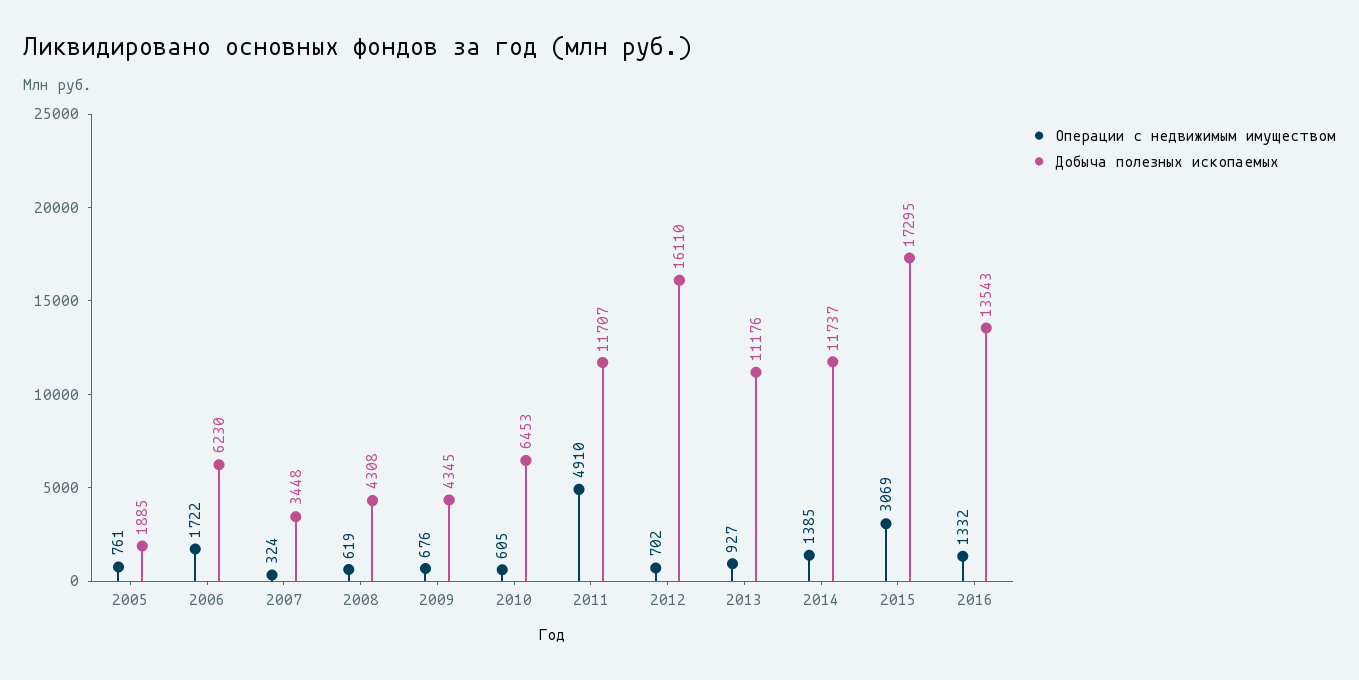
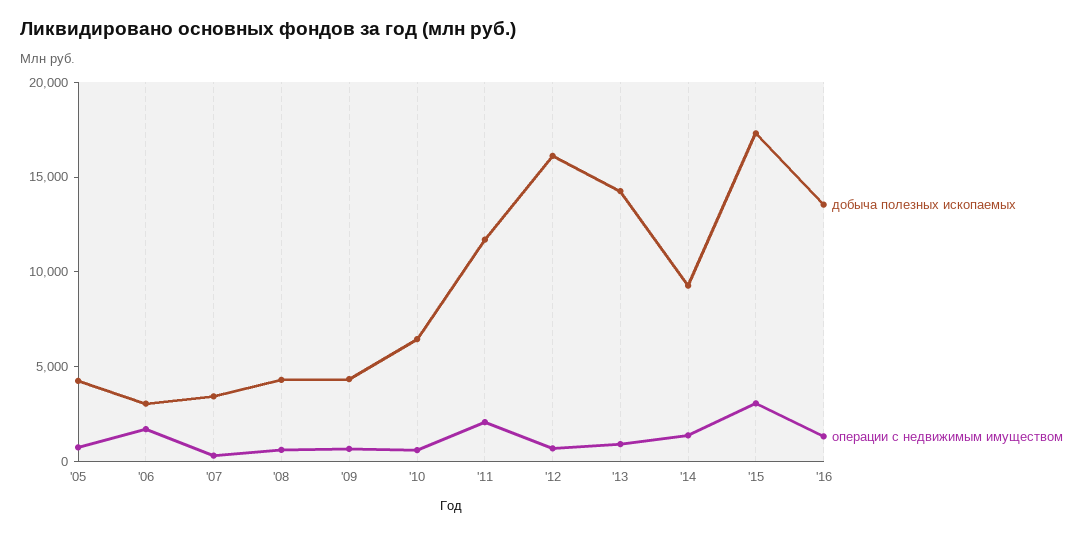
Добыча полезных ископаемых, 2005: 1885 -> 4000
Добыча полезных ископаемых, 2006: 6230 -> 3000
Операции с недвижимым имуществом, 2011: 4910 -> 2000
Добыча полезных ископаемых, 2013: 11176 -> 14000
Добыча полезных ископаемых, 2014: 11737 -> 9000

